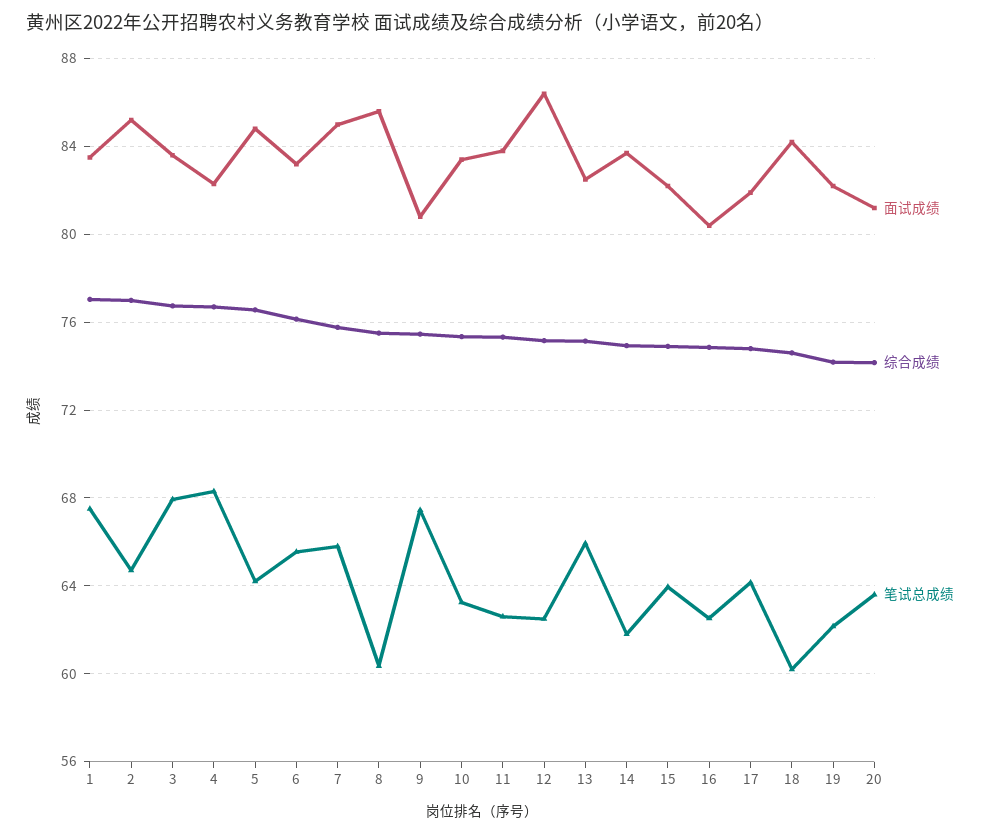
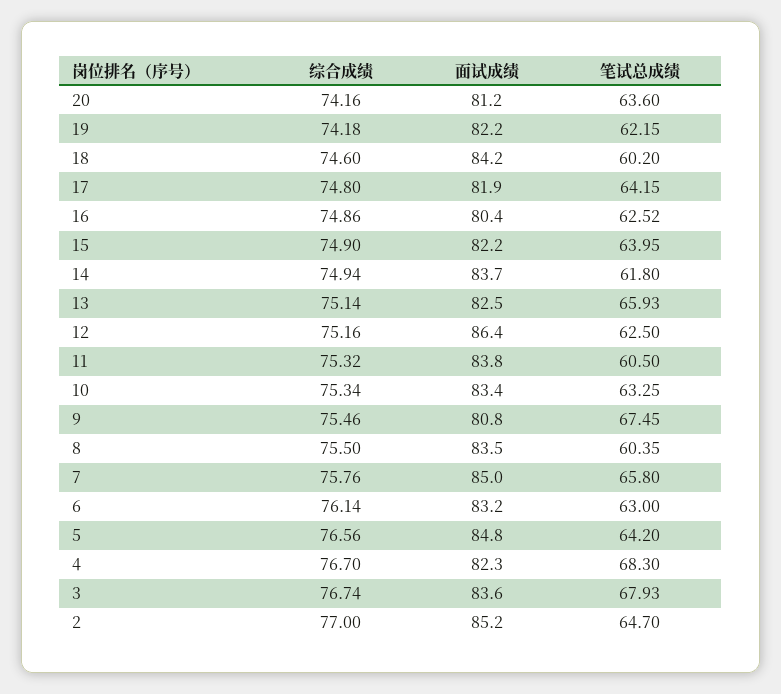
面试成绩, 1: 83.5 -> none
综合成绩, 1: 77 -> none
笔试总成绩, 1: 67.5 -> none
笔试总成绩, 6: 65.5 -> 63
面试成绩, 8: 85.5 -> 83.5
笔试总成绩, 11: 62.5 -> 60.5

